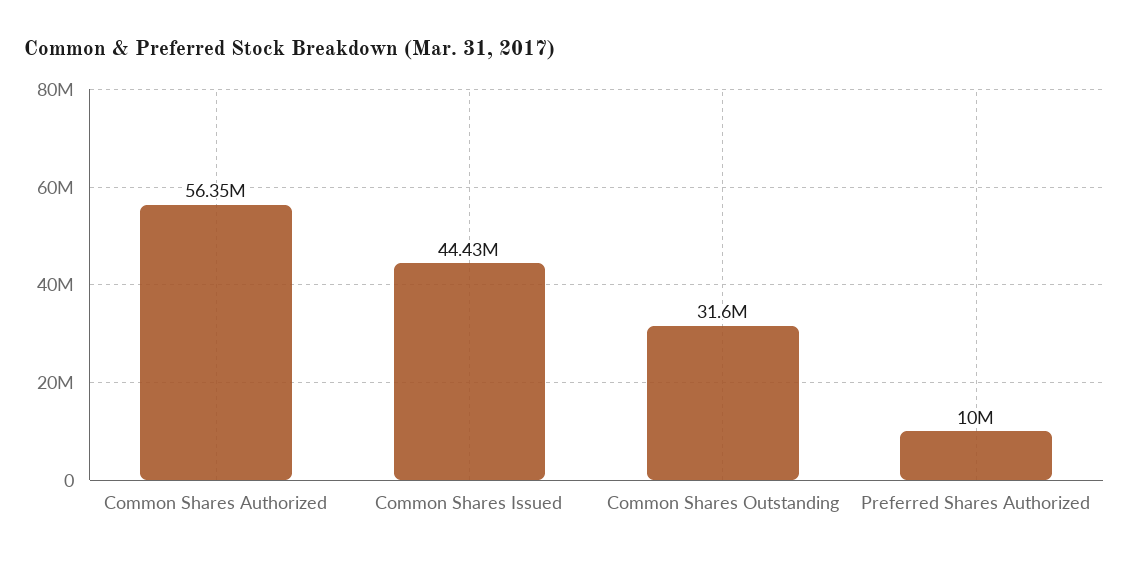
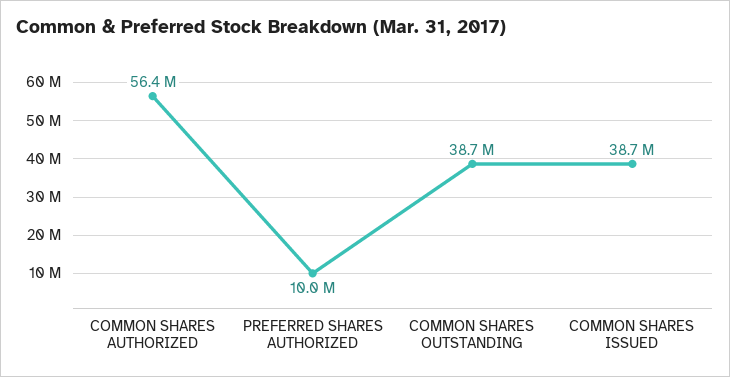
Common Shares Issued: 44430000 -> 38700000
Common Shares Outstanding: 31600000 -> 38700000

